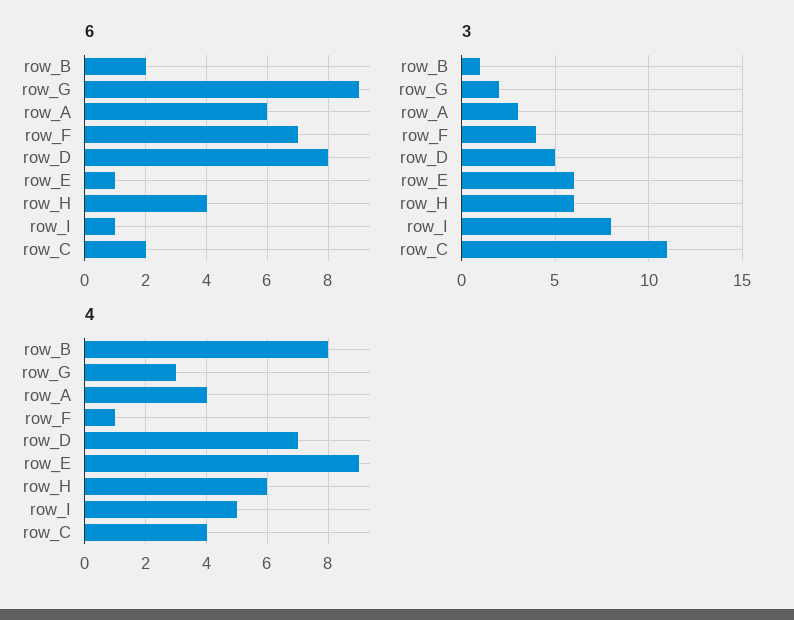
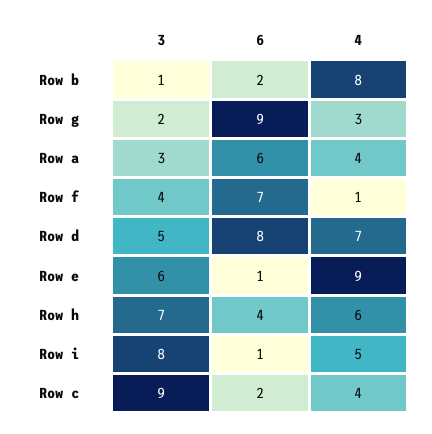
3, row_H: 6 -> 7
3, row_C: 11 -> 9

